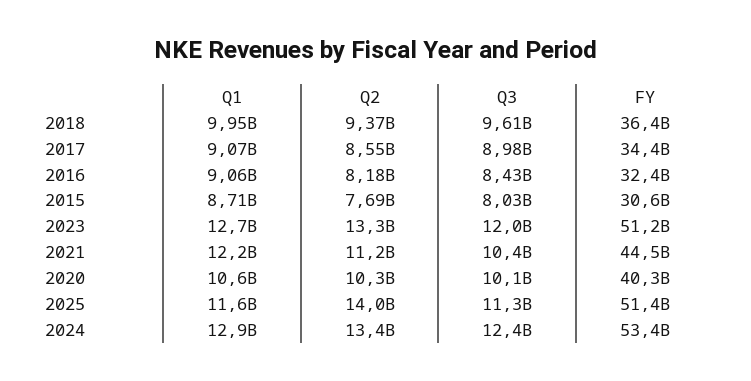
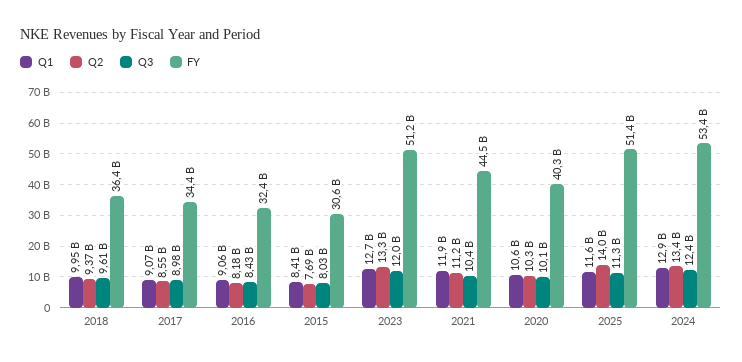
Q1, 2015: 8710000000 -> 8410000000
Q1, 2021: 12200000000 -> 11900000000

